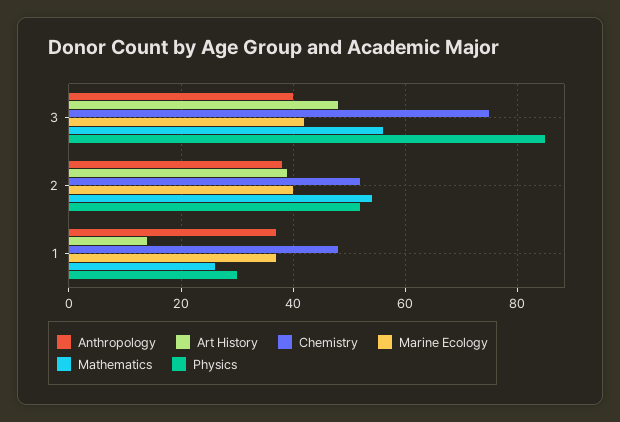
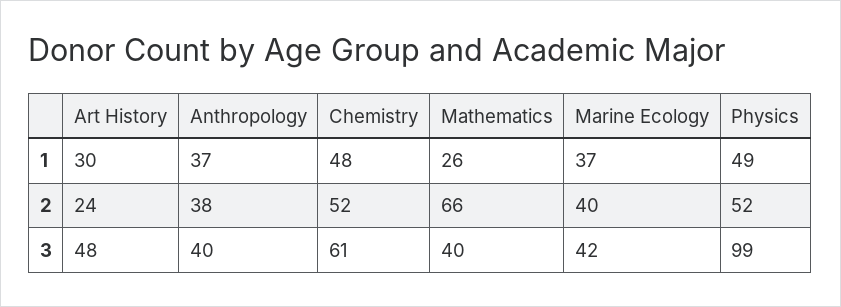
Chemistry, 3: 75 -> 61
Mathematics, 3: 55 -> 40
Physics, 3: 85 -> 99
Art History, 2: 40 -> 24
Mathematics, 2: 55 -> 66
Art History, 1: 15 -> 30
Physics, 1: 30 -> 49

